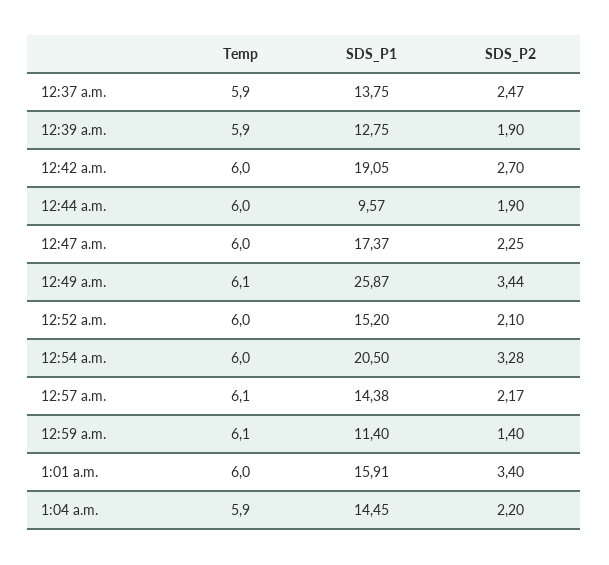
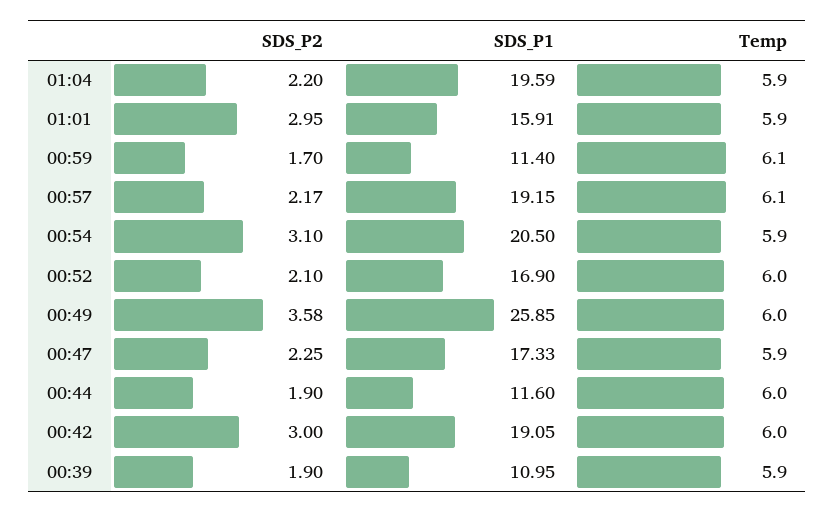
Temp, 12:37 a.m.: 5.9 -> none
SDS_P1, 12:37 a.m.: 13.75 -> none
SDS_P2, 12:37 a.m.: 2.47 -> none
SDS_P1, 12:39 a.m.: 12.75 -> 10.95
SDS_P2, 12:42 a.m.: 2.7 -> 3
SDS_P1, 12:44 a.m.: 9.57 -> 11.6
Temp, 12:47 a.m.: 6 -> 5.9
SDS_P1, 12:47 a.m.: 17.37 -> 17.33
Temp, 12:49 a.m.: 6.1 -> 6
SDS_P1, 12:49 a.m.: 25.87 -> 25.85
SDS_P2, 12:49 a.m.: 3.44 -> 3.58
SDS_P1, 12:52 a.m.: 15.2 -> 16.9
Temp, 12:54 a.m.: 6 -> 5.9
SDS_P2, 12:54 a.m.: 3.28 -> 3.1
SDS_P1, 12:57 a.m.: 14.38 -> 19.15
SDS_P2, 12:59 a.m.: 1.4 -> 1.7
Temp, 1:01 a.m.: 6 -> 5.9
SDS_P2, 1:01 a.m.: 3.4 -> 2.95
SDS_P1, 1:04 a.m.: 14.45 -> 19.59

